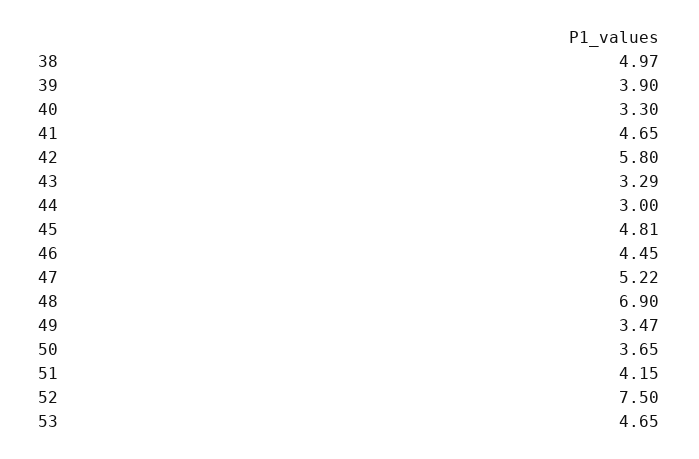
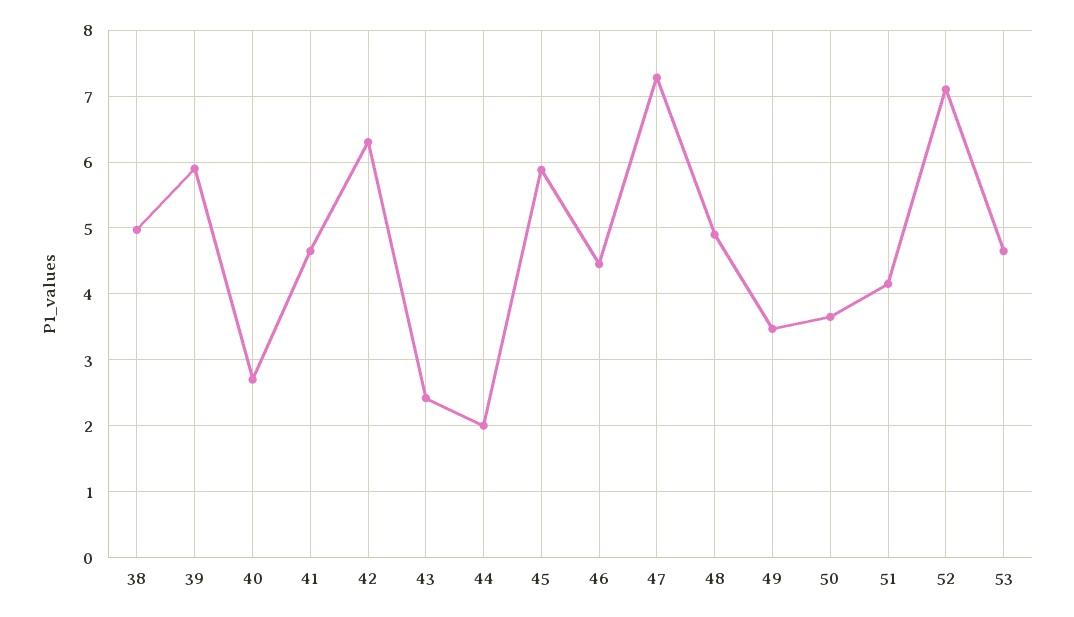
39: 3.9 -> 5.9
40: 3.3 -> 2.7
42: 5.8 -> 6.3
43: 3.29 -> 2.4
44: 3 -> 2
45: 4.81 -> 5.9
47: 5.22 -> 7.3
48: 6.9 -> 4.9
52: 7.5 -> 7.1

